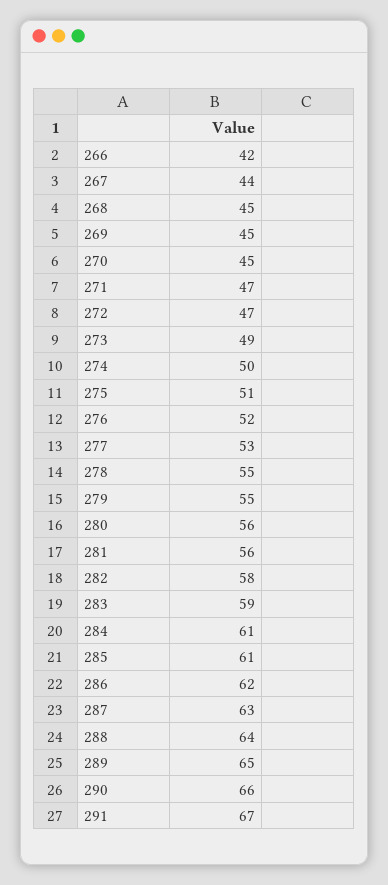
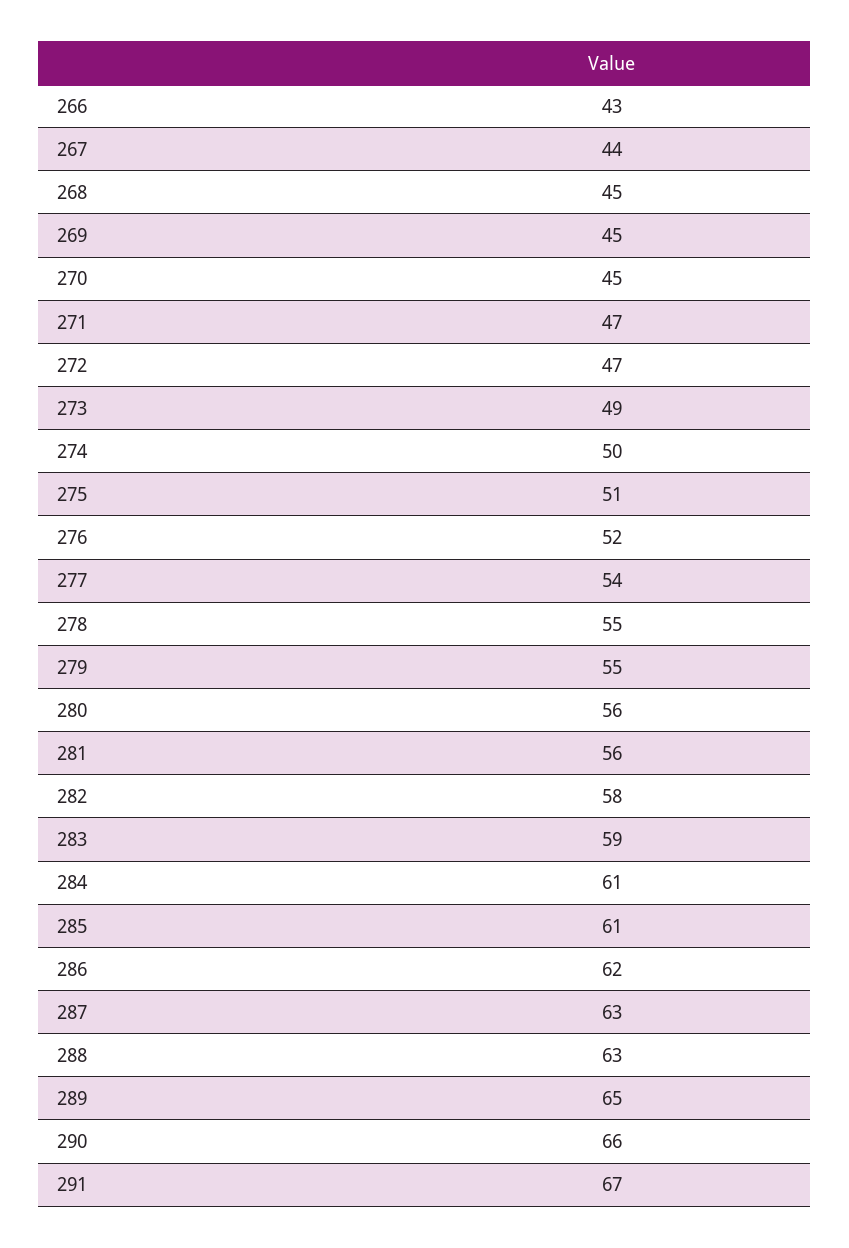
266: 42 -> 43
277: 53 -> 54
288: 64 -> 63

